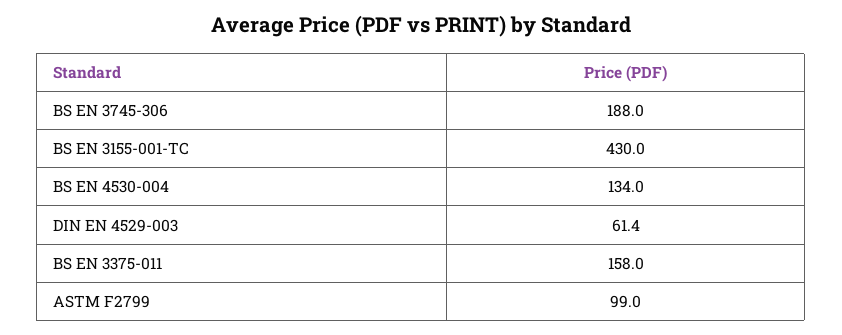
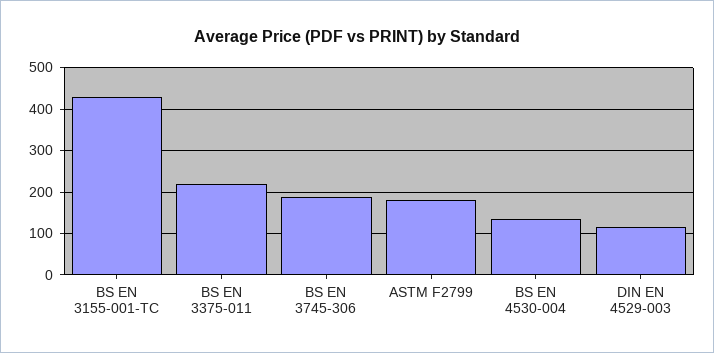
DIN EN 4529-003: 61.4 -> 120
BS EN 3375-011: 158 -> 220
ASTM F2799: 99 -> 180

